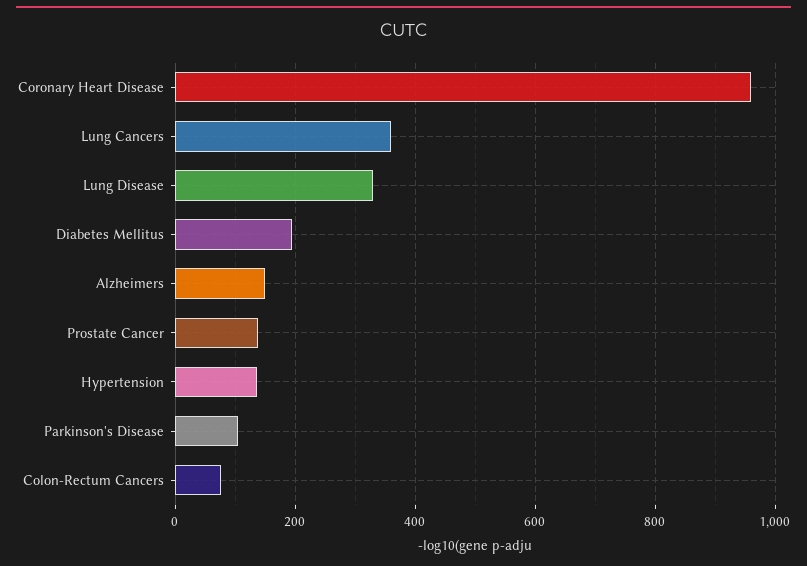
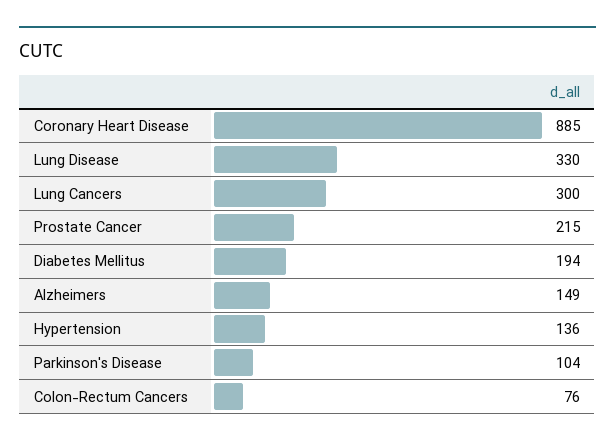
Coronary Heart Disease: 960 -> 885
Lung Cancers: 360 -> 300
Prostate Cancer: 140 -> 215

